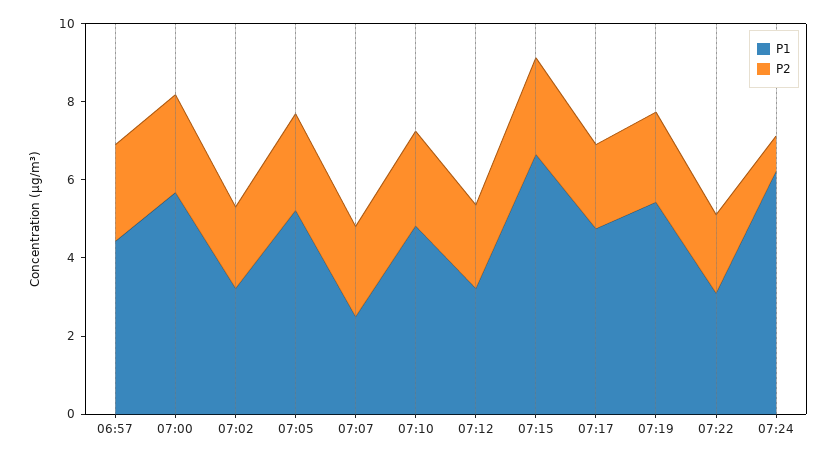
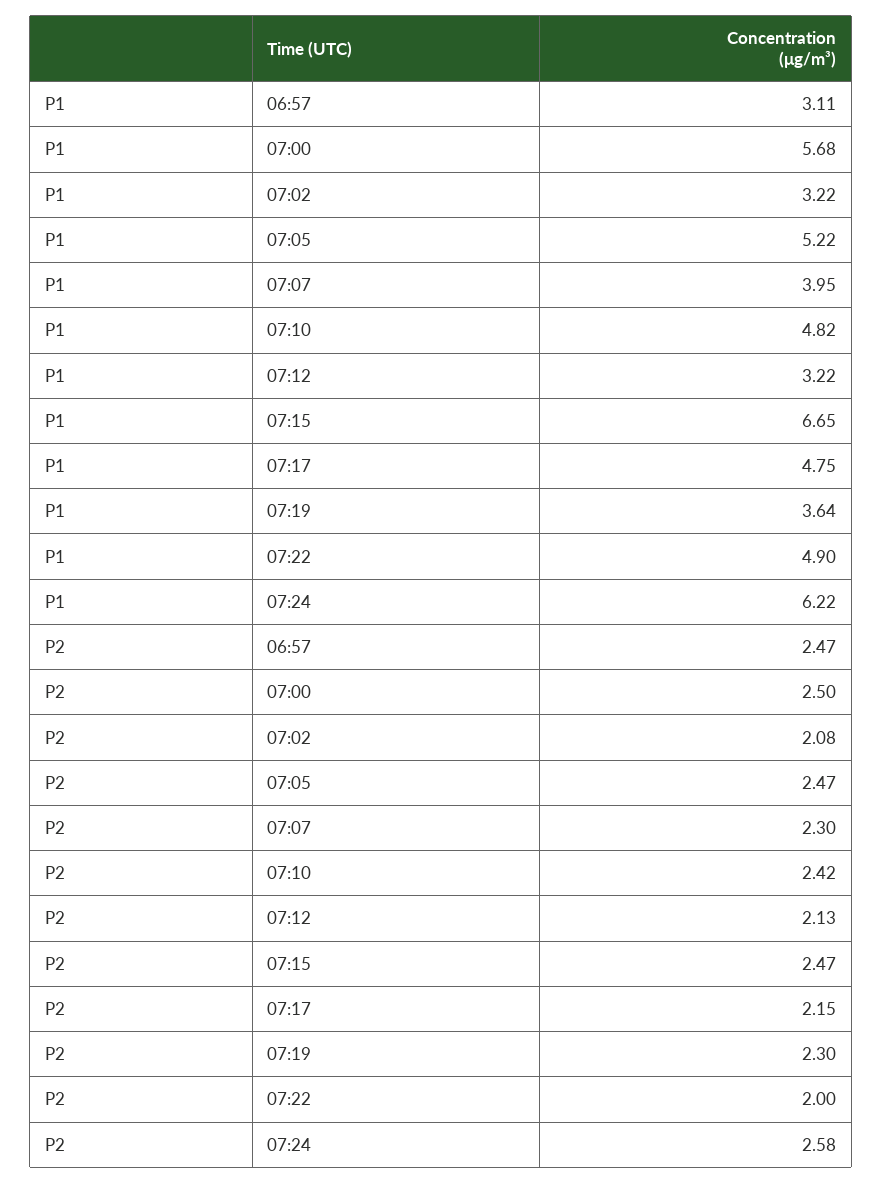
P1, 06:57: 4.5 -> 3.11
P1, 07:07: 2.5 -> 3.95
P1, 07:19: 5.5 -> 3.64
P1, 07:22: 3 -> 4.9
P2, 07:24: 1 -> 2.58

